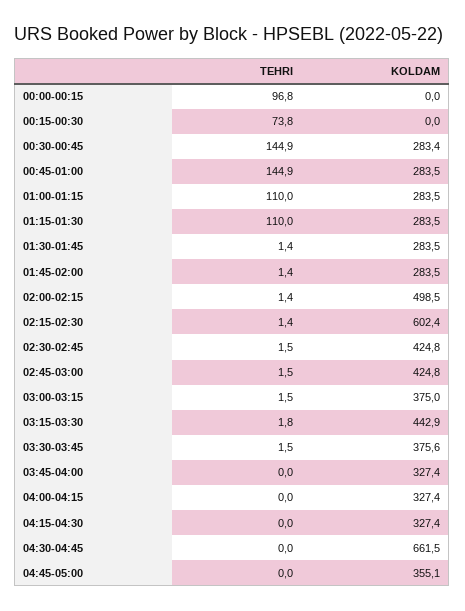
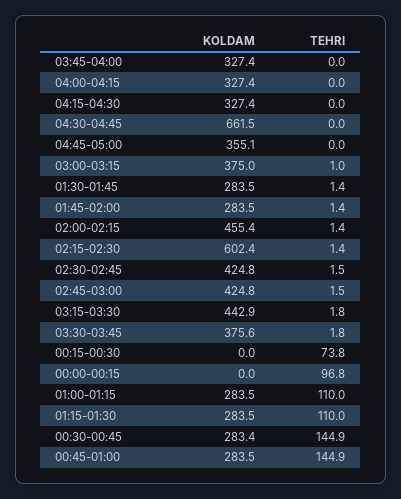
KOLDAM, 02:00-02:15: 498.5 -> 455.4
TEHRI, 03:00-03:15: 1.5 -> 1
TEHRI, 03:30-03:45: 1.5 -> 1.8

